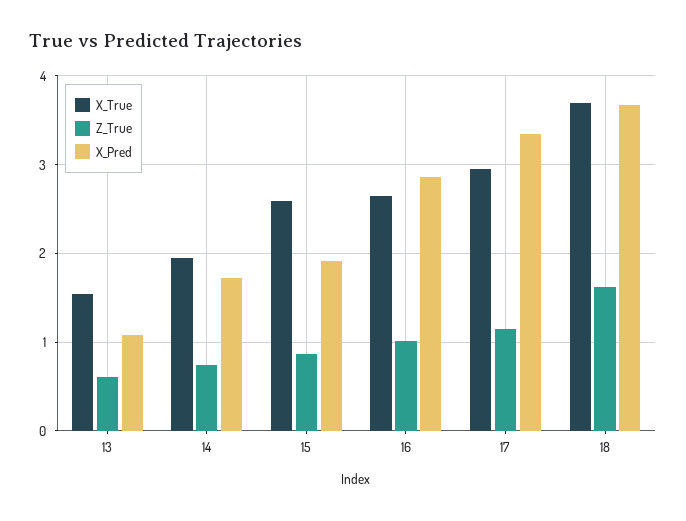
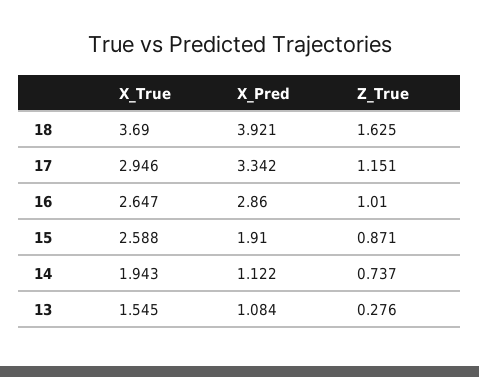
Z_True, 13: 0.6 -> 0.276
X_Pred, 14: 1.7 -> 1.122
X_Pred, 18: 3.7 -> 3.921

